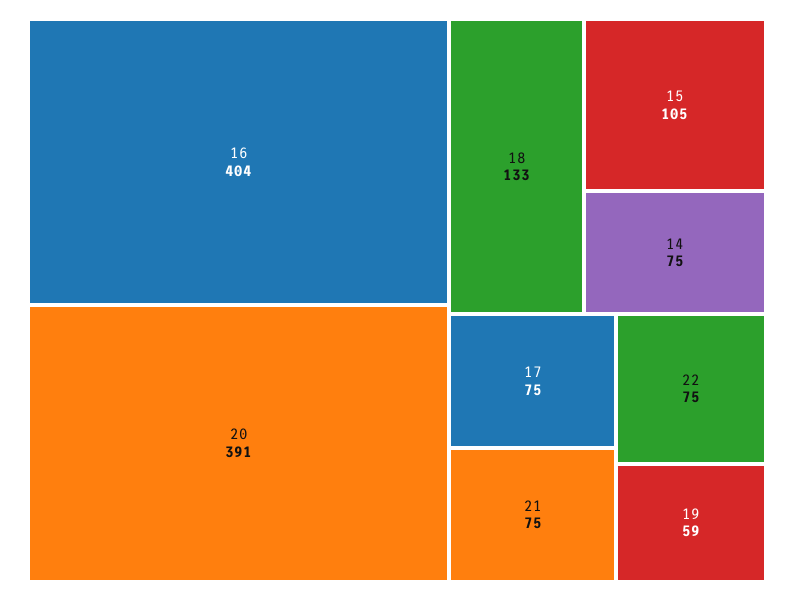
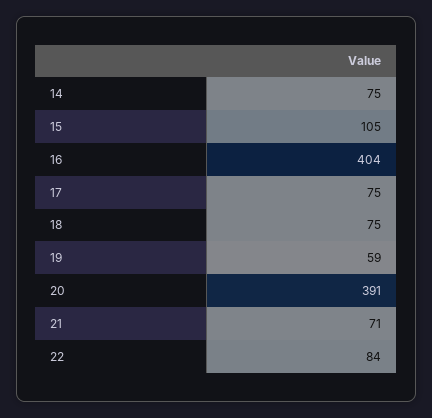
18: 133 -> 75
21: 75 -> 71
22: 75 -> 84

